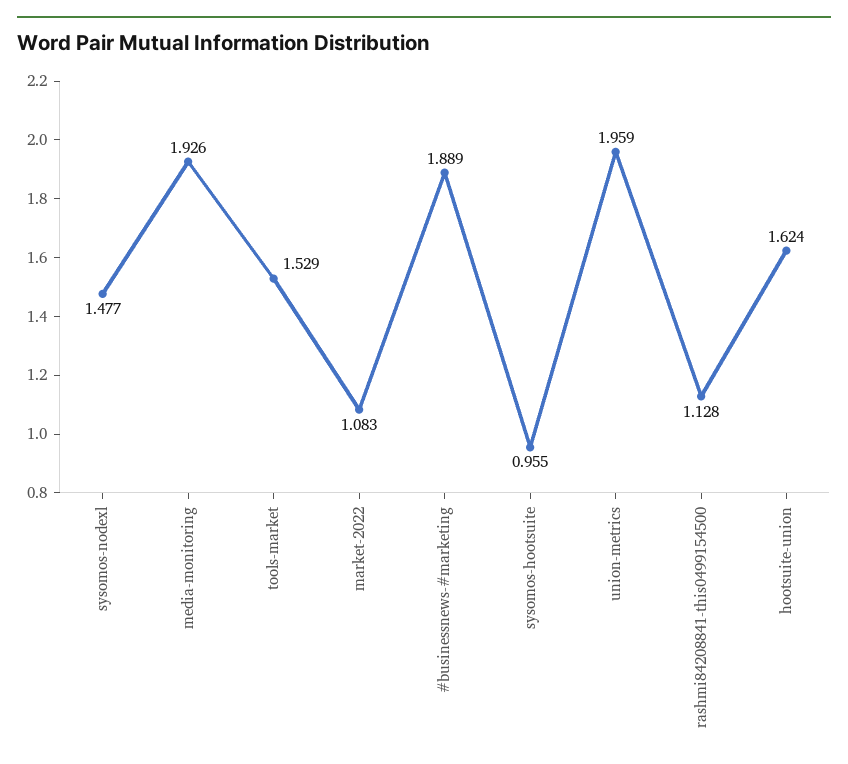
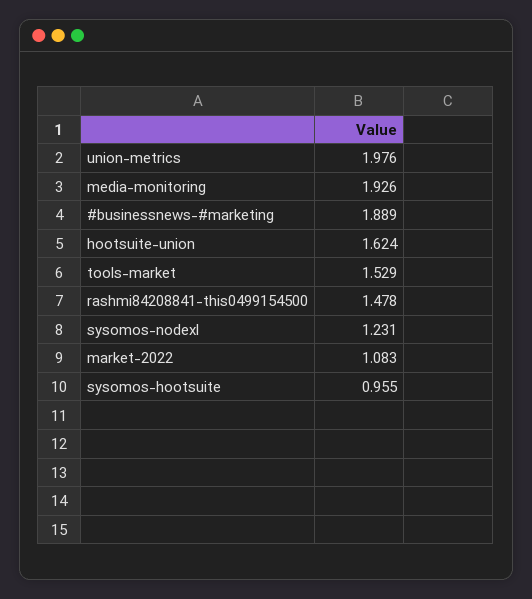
sysomos-nodexl: 1.477 -> 1.231
union-metrics: 1.959 -> 1.976
rashmi84208841-this0499154500: 1.128 -> 1.478

